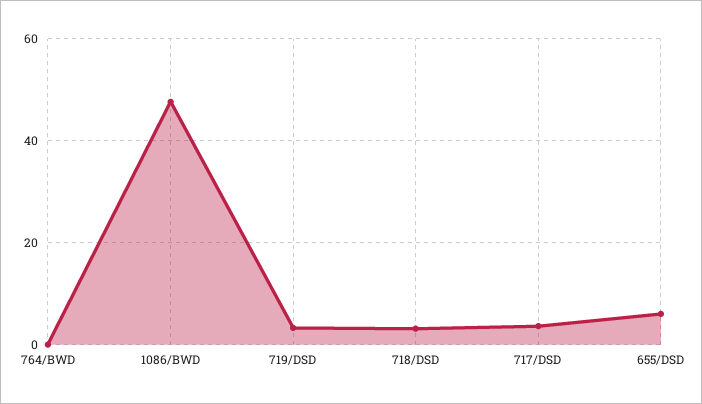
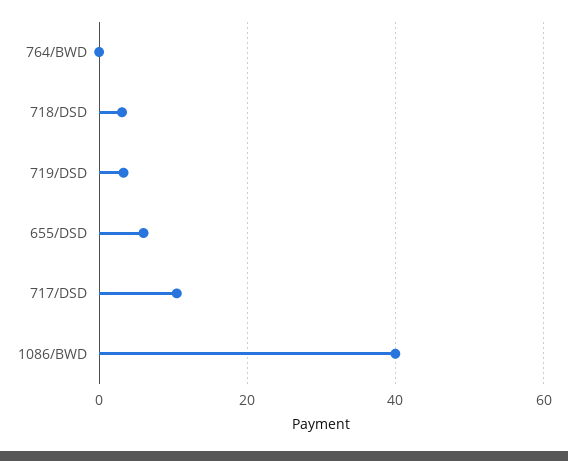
1086/BWD: 48 -> 40
717/DSD: 4 -> 10

